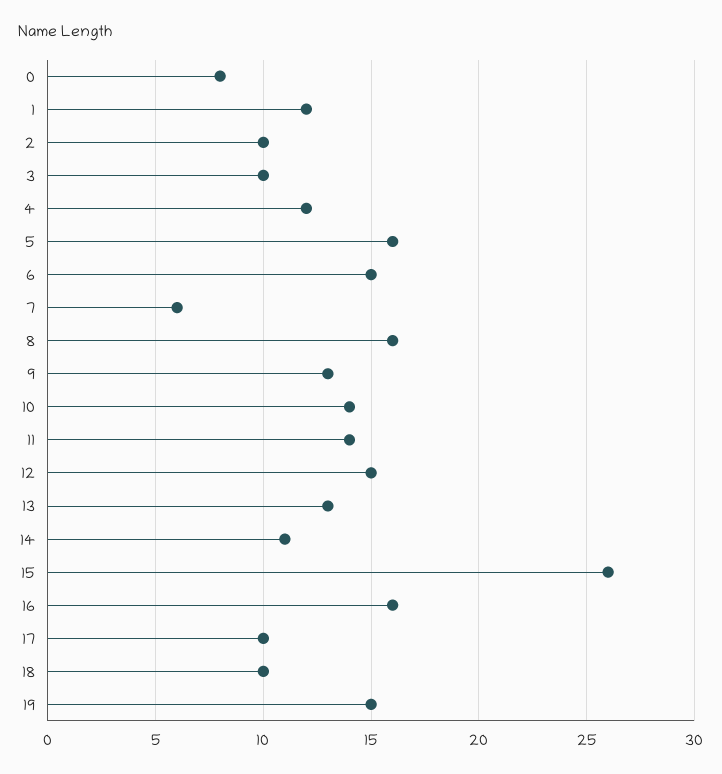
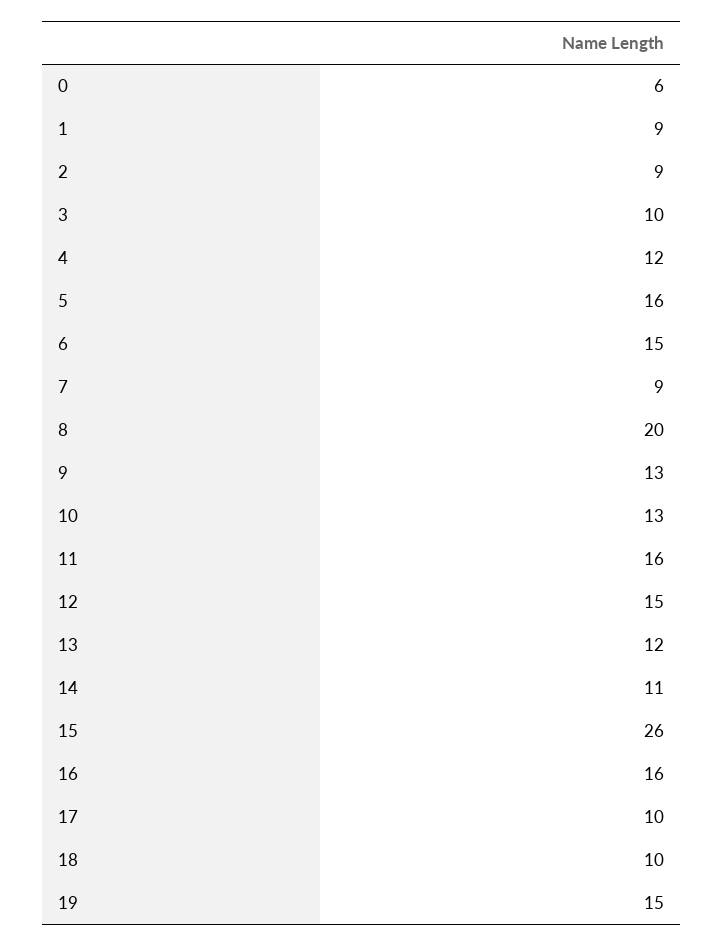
0: 8 -> 6
1: 12 -> 9
2: 10 -> 9
7: 6 -> 9
8: 16 -> 20
10: 14 -> 13
11: 14 -> 16
13: 13 -> 12

